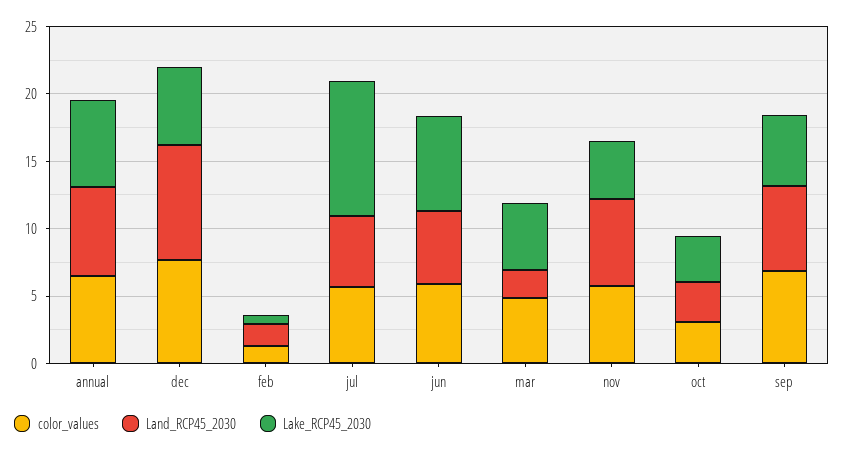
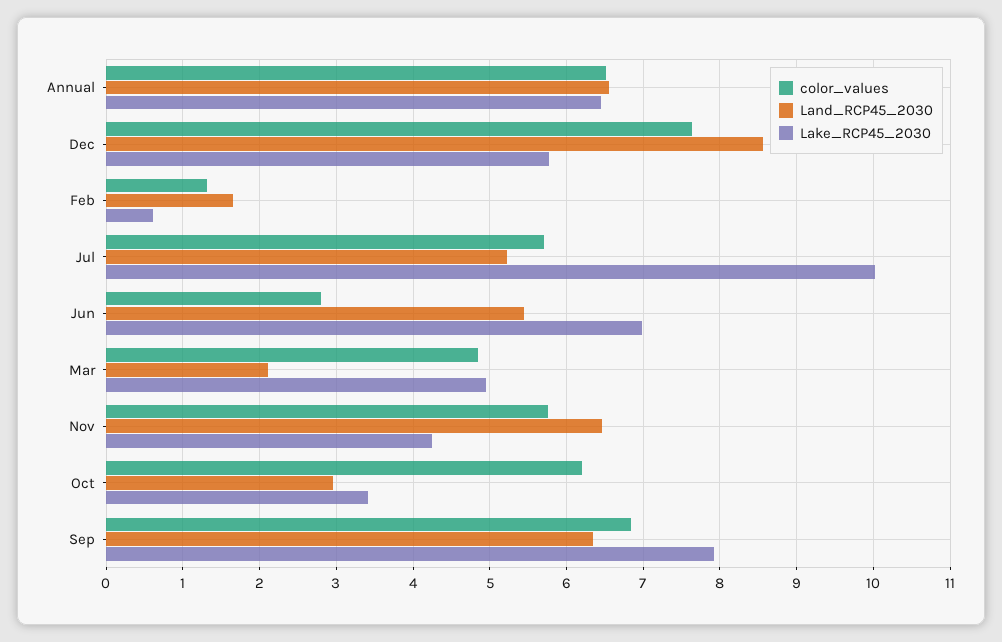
color_values, jun: 6 -> 2.8
color_values, oct: 3 -> 6.2
Lake_RCP45_2030, sep: 5 -> 7.9

